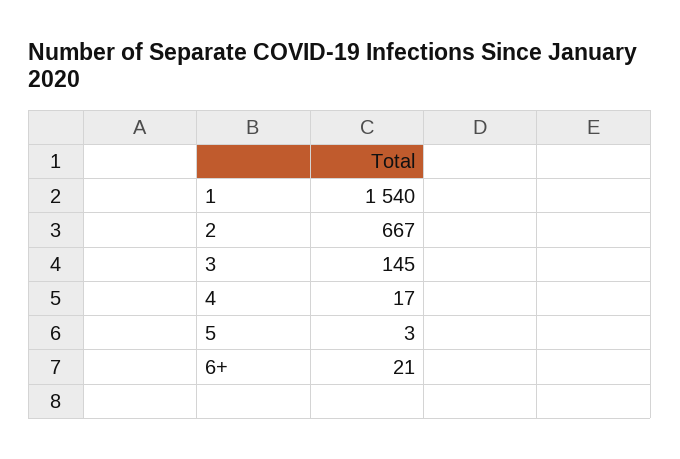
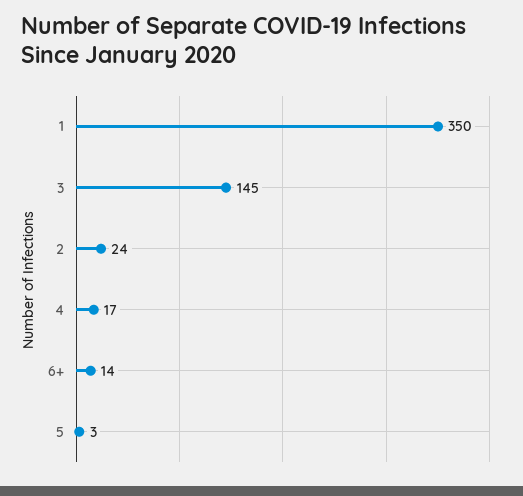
1: 1540 -> 350
2: 667 -> 24
6+: 21 -> 14

